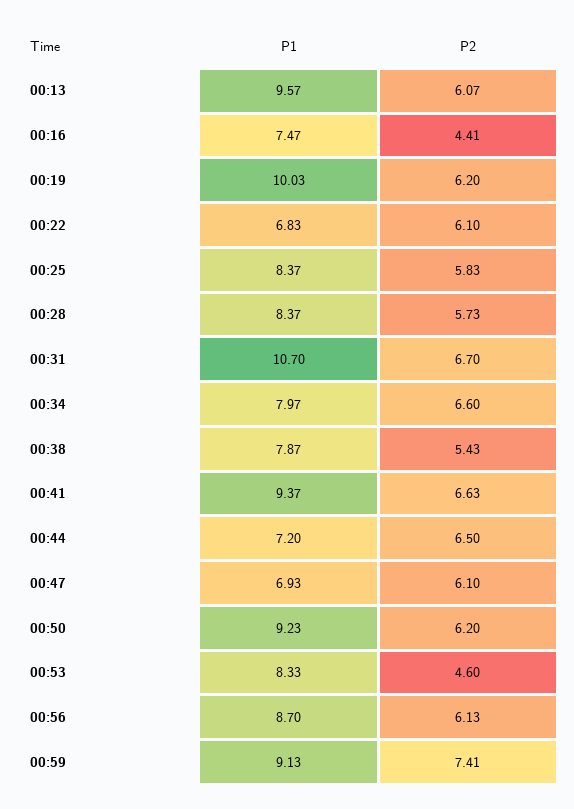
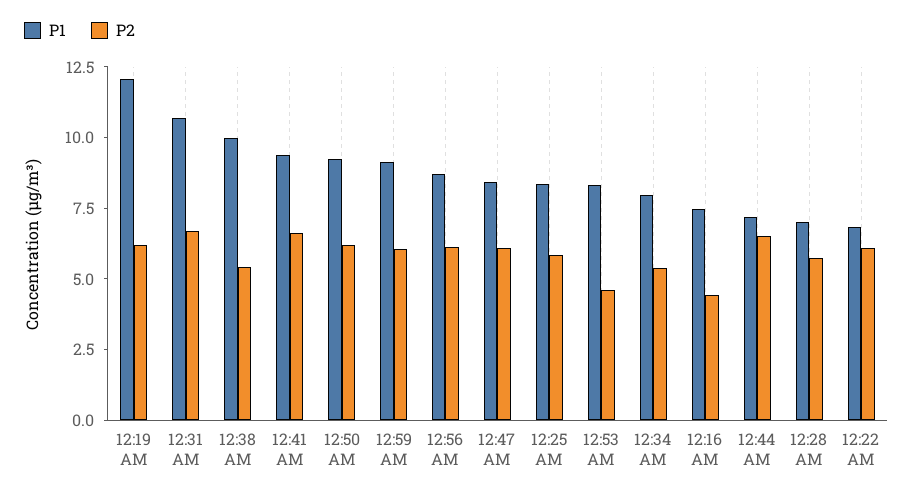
P1, 00:13: 9.57 -> none
P2, 00:13: 6.07 -> none
P1, 00:19: 10.03 -> 12
P1, 00:28: 8.37 -> 7
P2, 00:34: 6.6 -> 5.5
P1, 00:38: 7.87 -> 10
P1, 00:47: 6.93 -> 8.5
P2, 00:59: 7.41 -> 6

